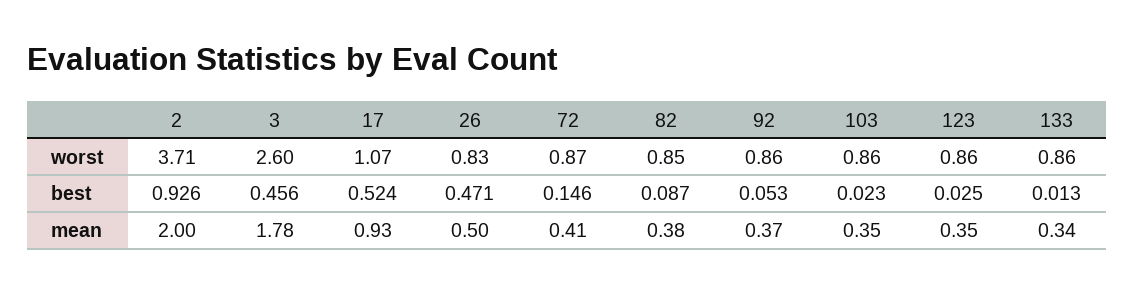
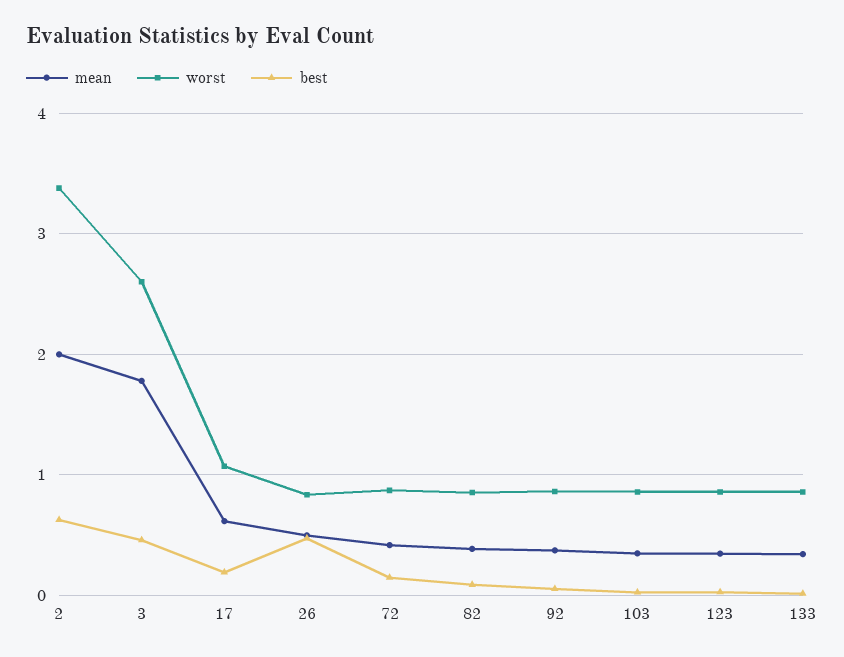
worst, 2: 3.71 -> 3.4
best, 2: 0.926 -> 0.6
best, 17: 0.524 -> 0.2
mean, 17: 0.93 -> 0.6

